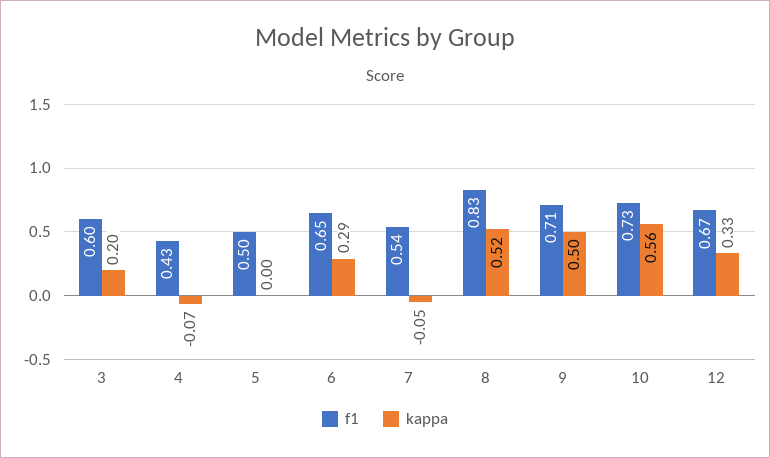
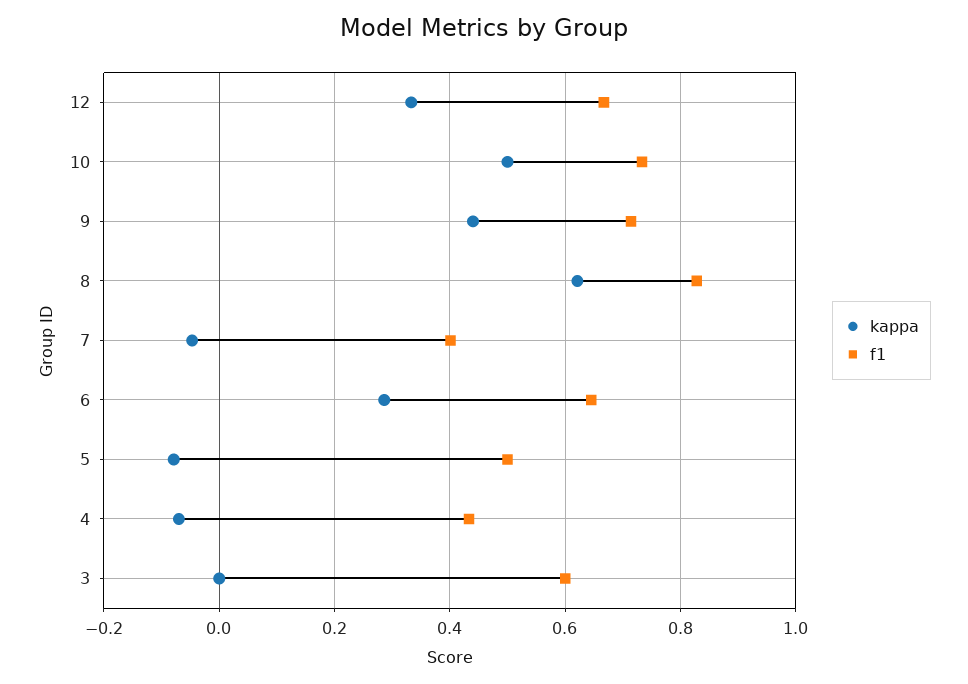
kappa, 3: 0.2 -> 0
kappa, 5: 0 -> -0.08
f1, 7: 0.54 -> 0.4
kappa, 8: 0.52 -> 0.62
kappa, 9: 0.5 -> 0.44
kappa, 10: 0.56 -> 0.5

